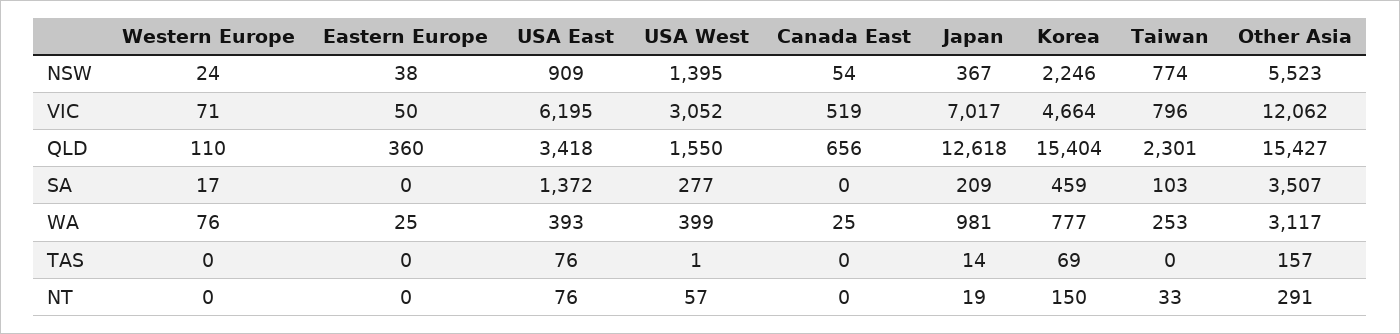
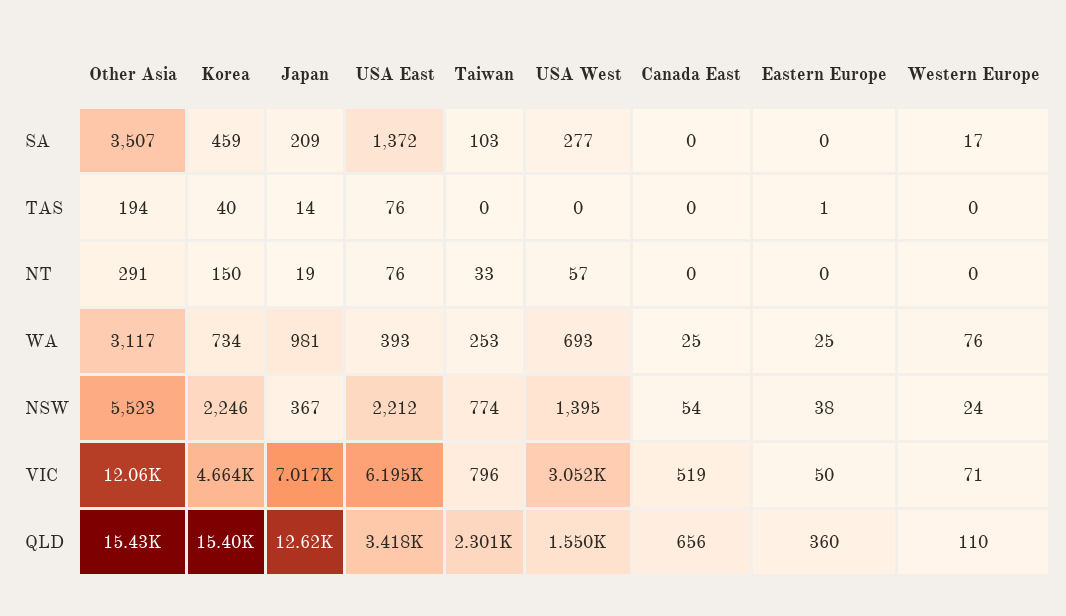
USA East, NSW: 909 -> 2212
USA West, WA: 399 -> 693
Korea, WA: 777 -> 734
Eastern Europe, TAS: 0 -> 1
USA West, TAS: 1 -> 0
Korea, TAS: 69 -> 40
Other Asia, TAS: 157 -> 194

